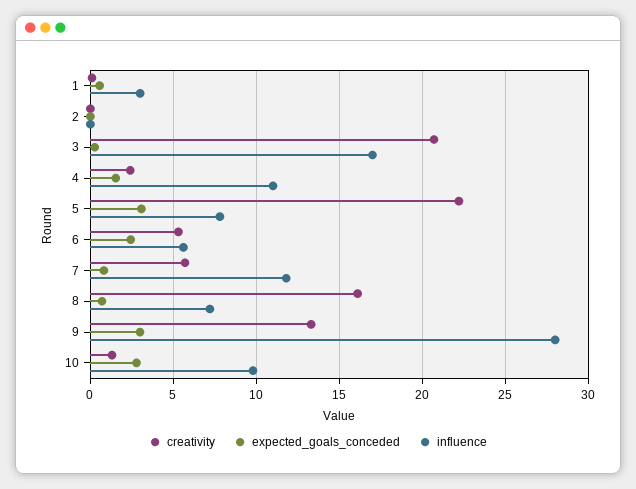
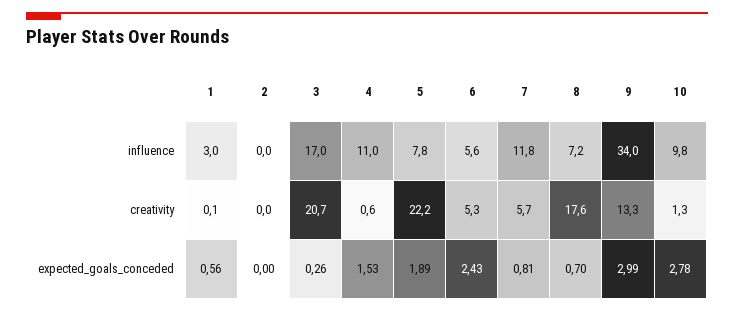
creativity, 4: 2.5 -> 0.6
expected_goals_conceded, 5: 3 -> 1.89
creativity, 8: 16 -> 17.6
influence, 9: 28 -> 34

